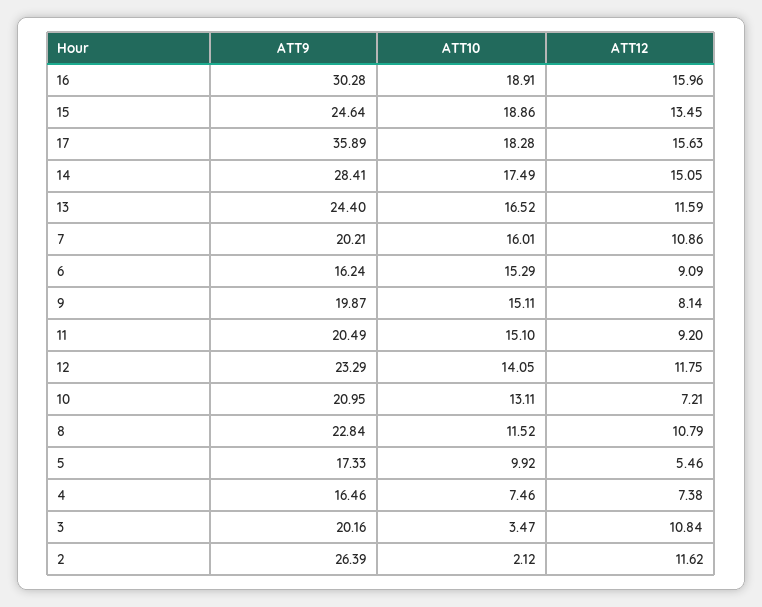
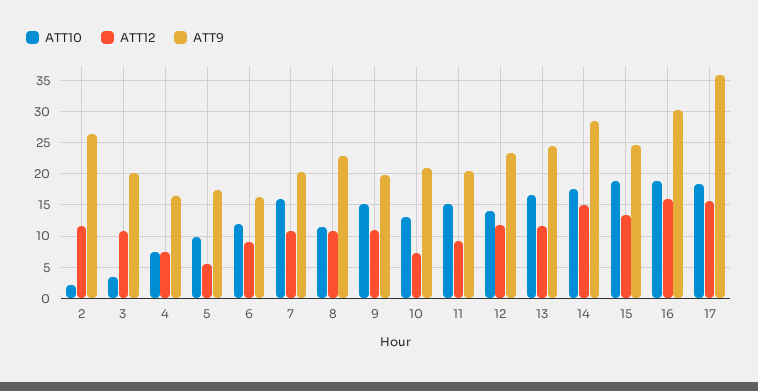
ATT10, 6: 15.29 -> 12
ATT12, 9: 8.14 -> 11

